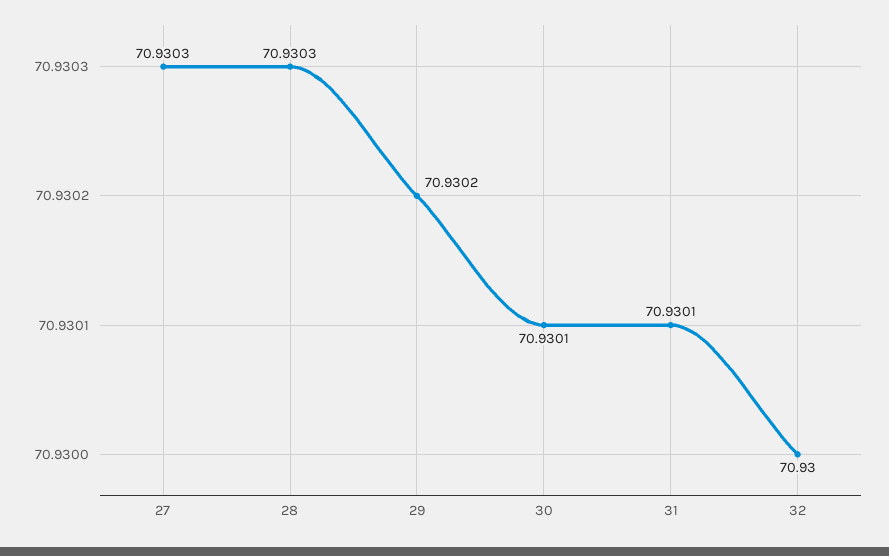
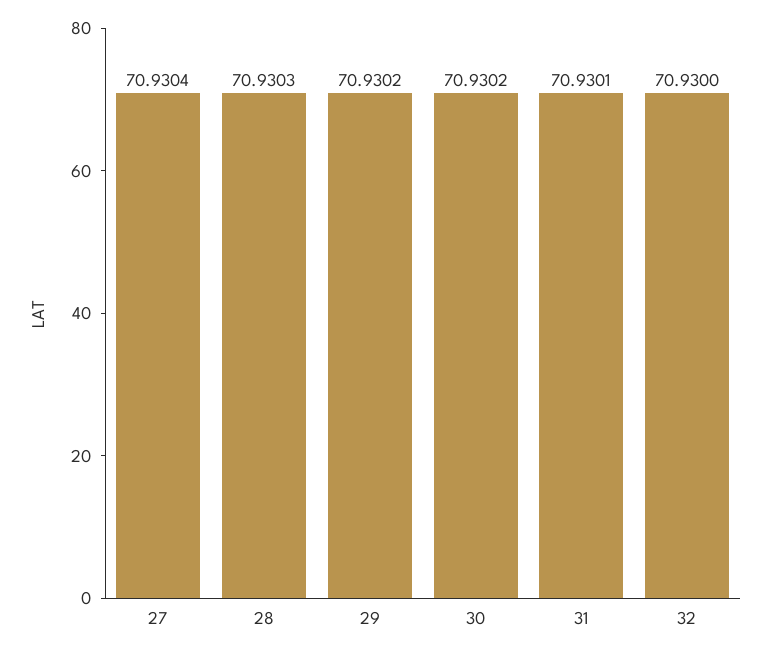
27: 70.9303 -> 70.9304
30: 70.9301 -> 70.9302

